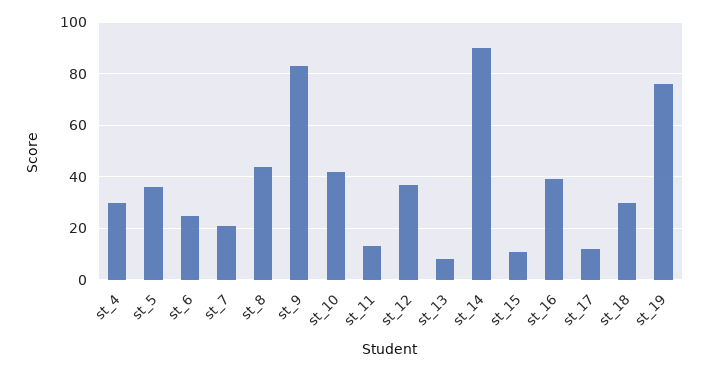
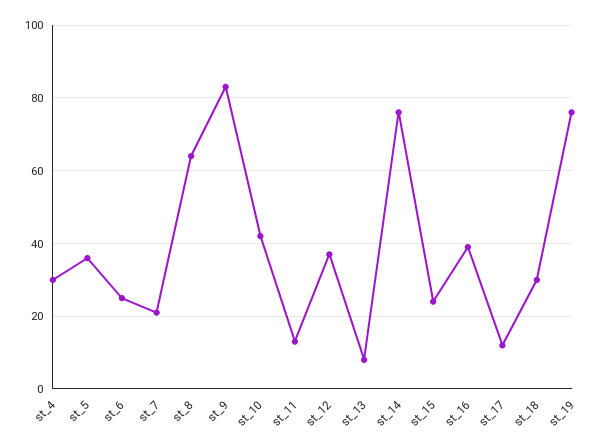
st_8: 45 -> 65
st_14: 90 -> 75
st_15: 10 -> 25

